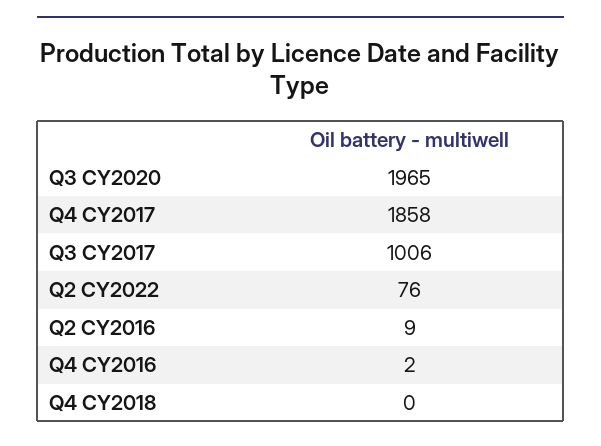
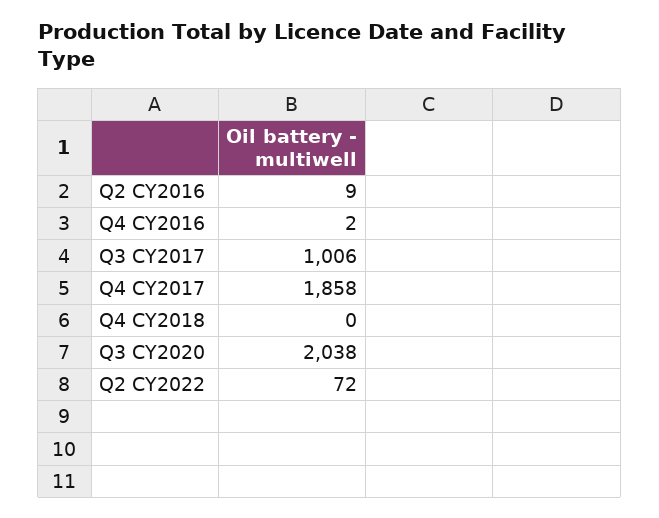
Q3 CY2020: 1965 -> 2038
Q2 CY2022: 76 -> 72

